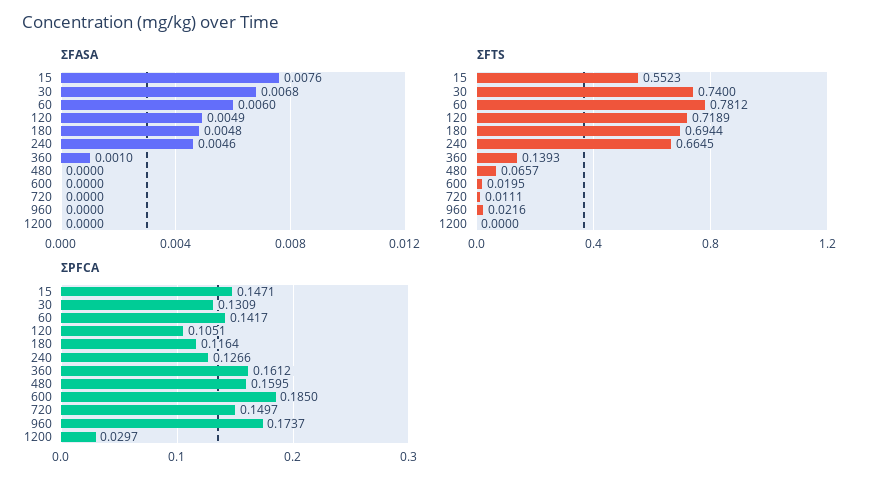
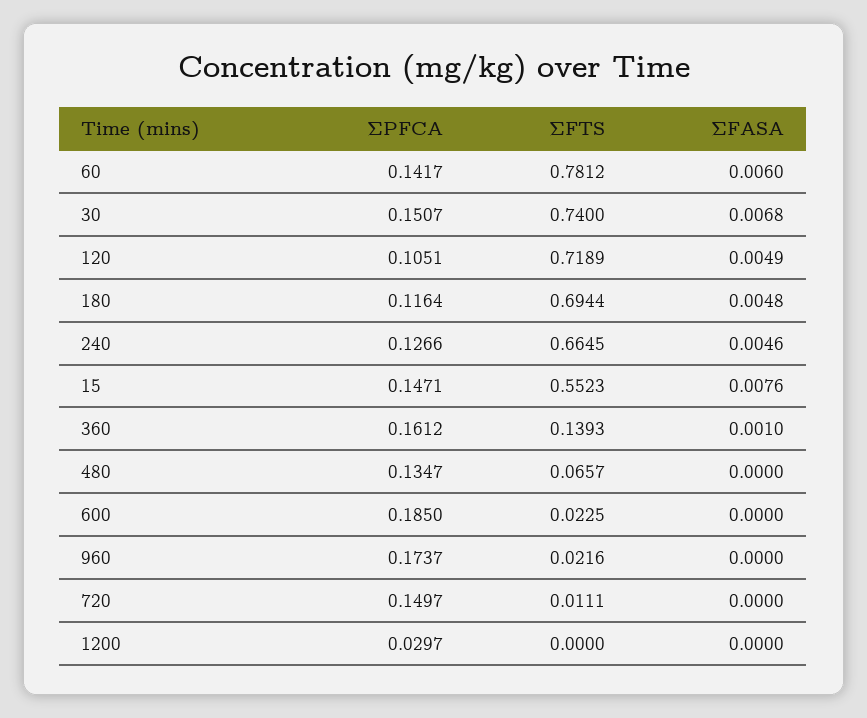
ΣFTS, 600: 0.0195 -> 0.0225
ΣPFCA, 30: 0.1309 -> 0.1507
ΣPFCA, 480: 0.1595 -> 0.1347

